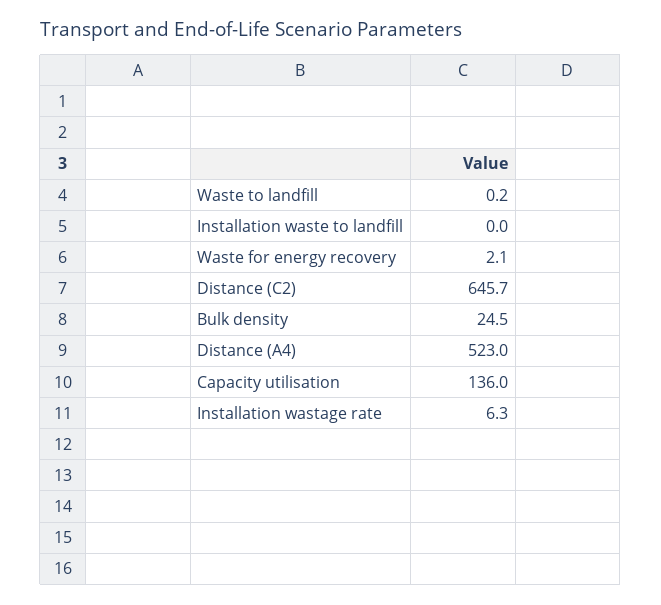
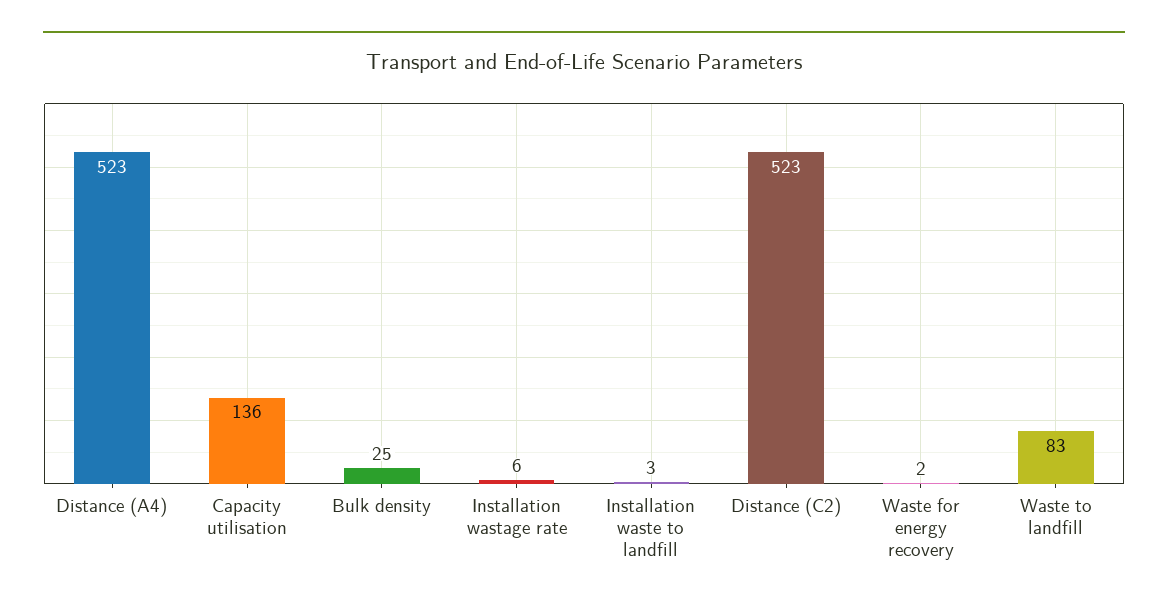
Waste to landfill: 0.2 -> 83
Installation waste to landfill: 0 -> 3
Distance (C2): 645.7 -> 523

